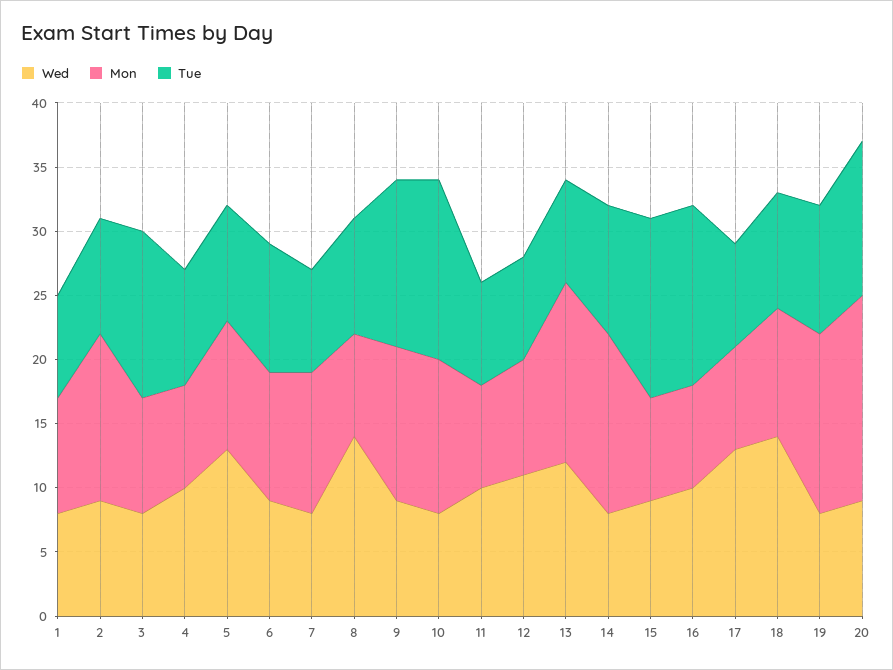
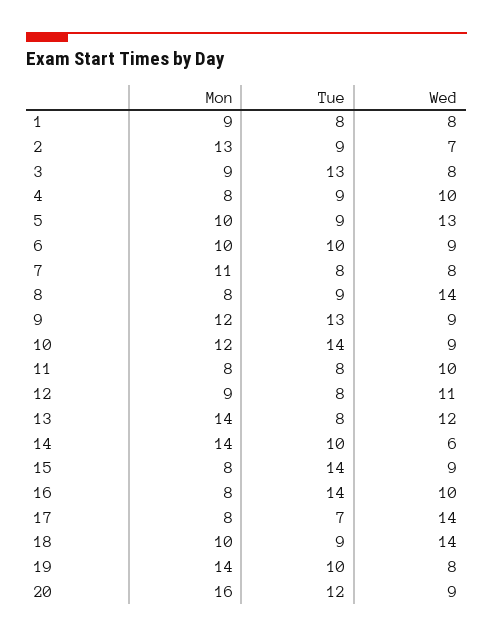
Wed, 2: 9 -> 7
Wed, 10: 8 -> 9
Wed, 14: 8 -> 6
Wed, 17: 13 -> 14
Tue, 17: 8 -> 7

